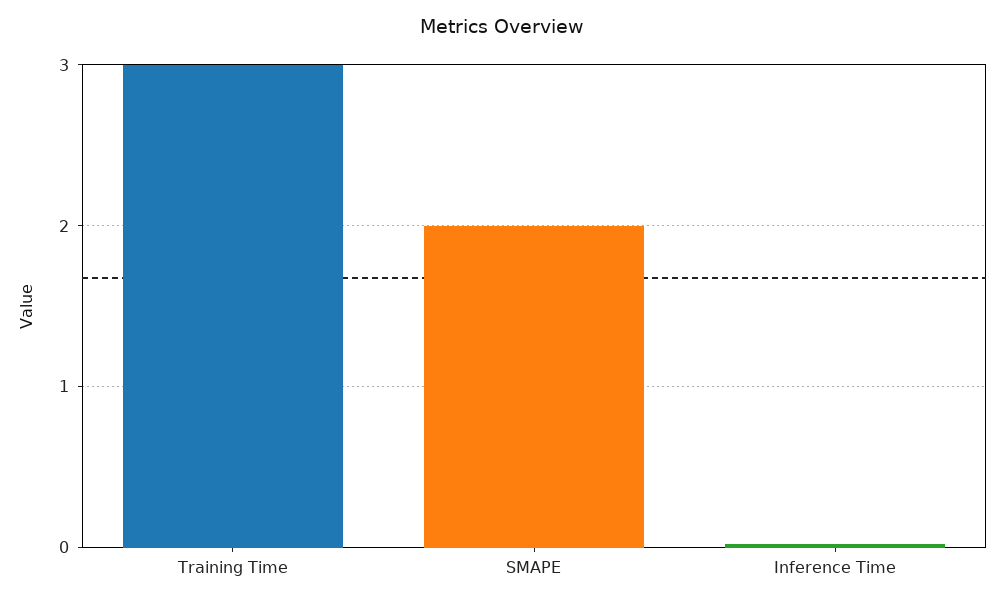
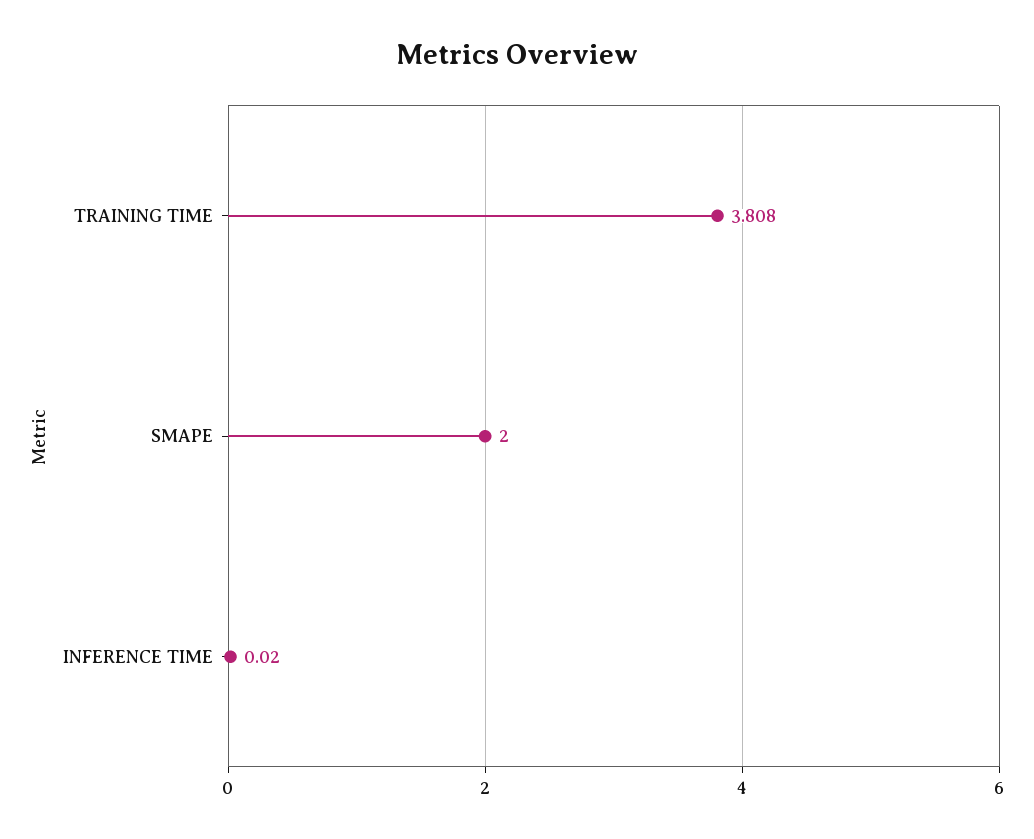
Training Time: 3 -> 3.808

